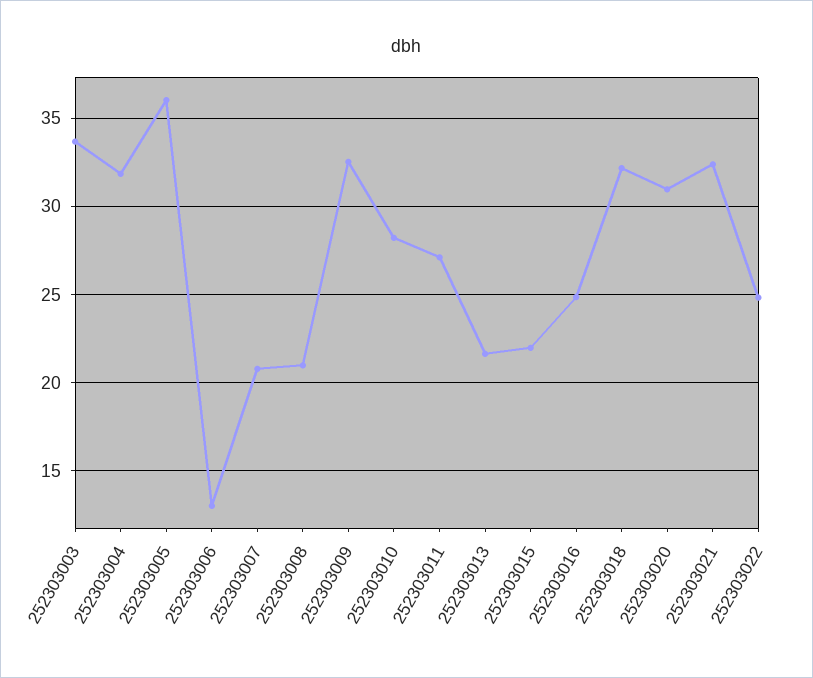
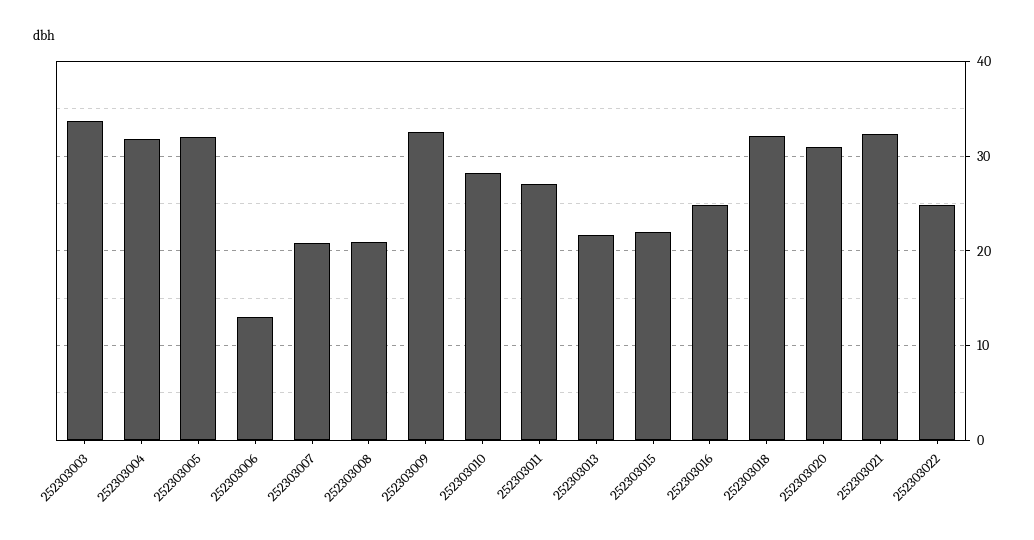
252303005: 36 -> 32

